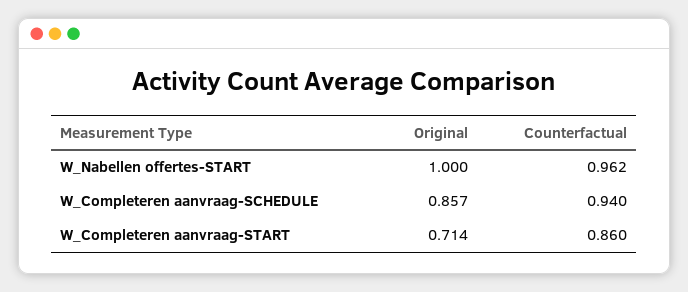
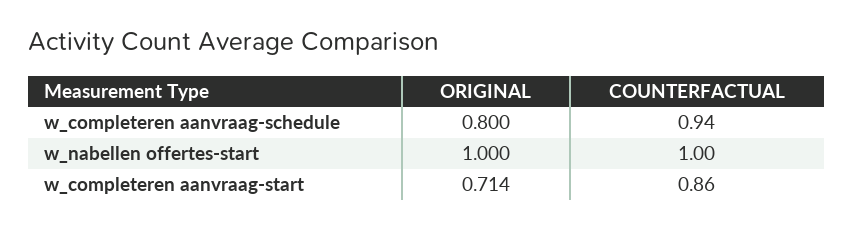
Counterfactual, W_Nabellen offertes-START: 0.962 -> 1
Original, W_Completeren aanvraag-SCHEDULE: 0.857 -> 0.8

